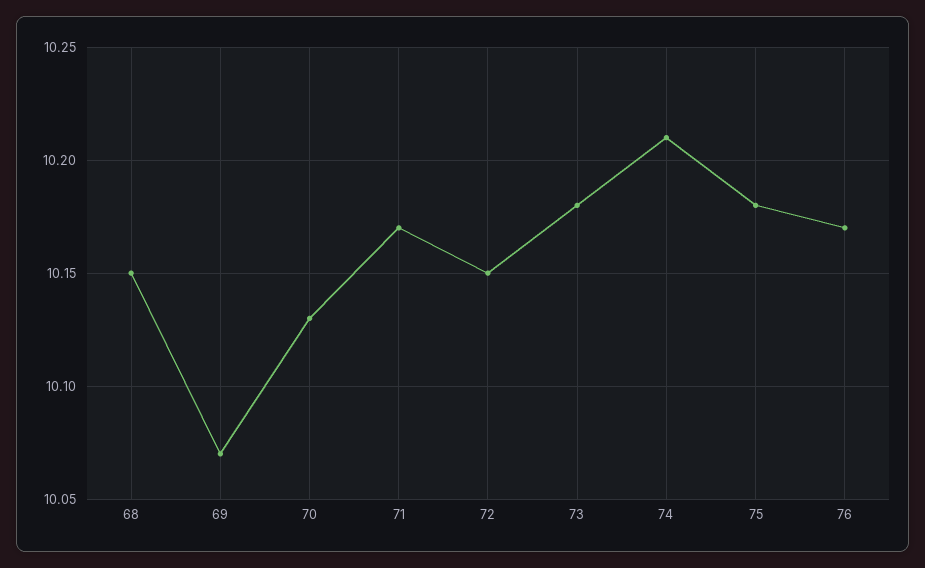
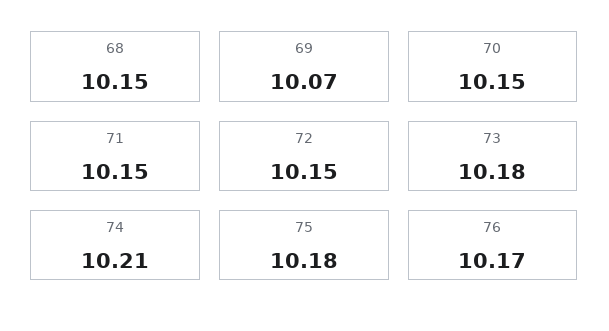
70: 10.13 -> 10.15
71: 10.17 -> 10.15

